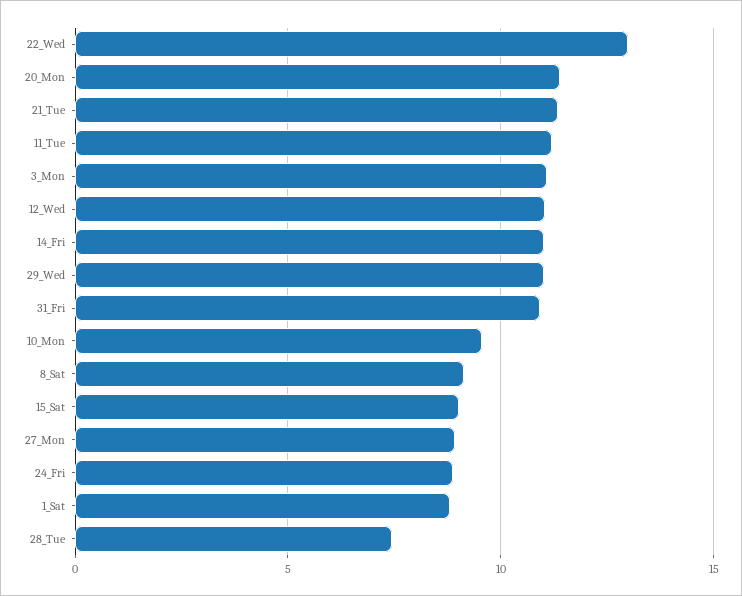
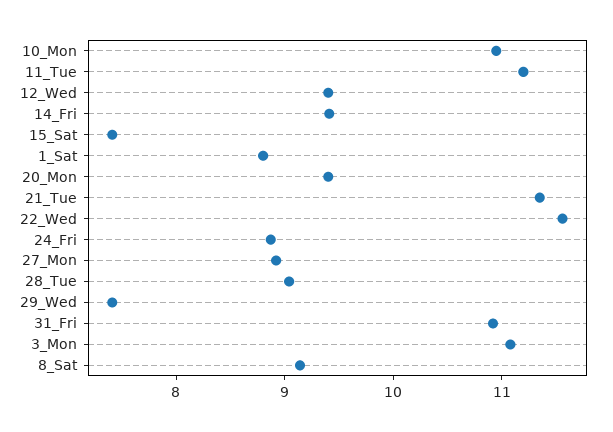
22_Wed: 13 -> 11.6
20_Mon: 11.5 -> 9.4
12_Wed: 11 -> 9.4
14_Fri: 11 -> 9.4
29_Wed: 11 -> 7.4
10_Mon: 9.5 -> 11
15_Sat: 9 -> 7.4
28_Tue: 7.5 -> 9

